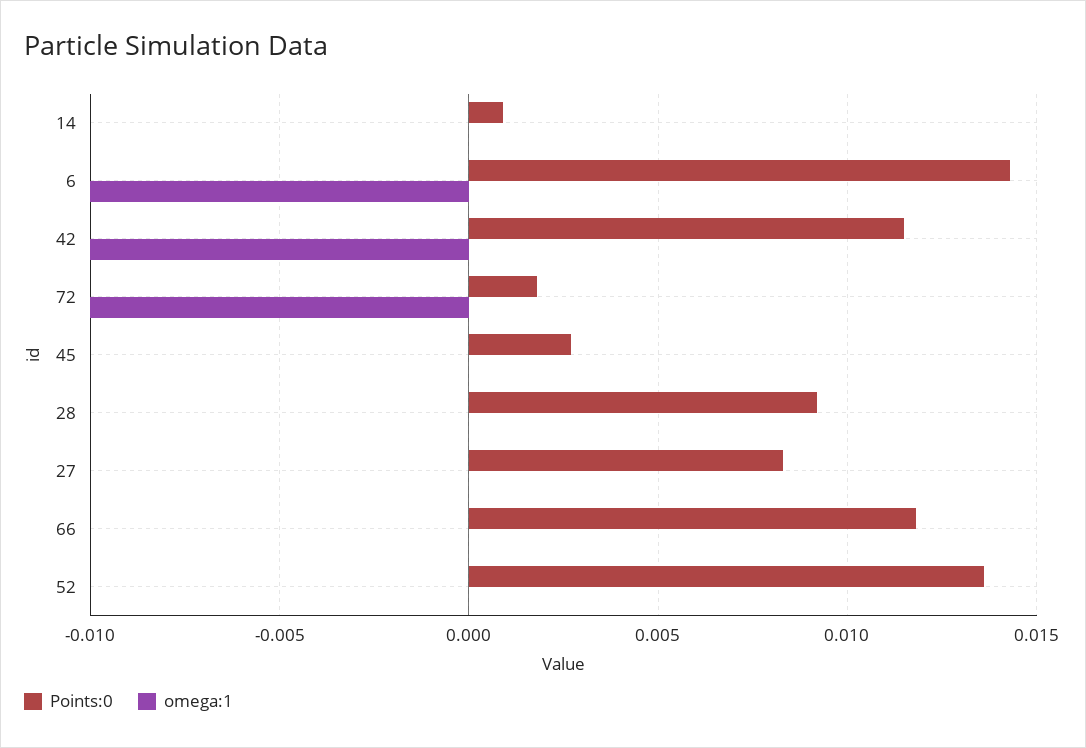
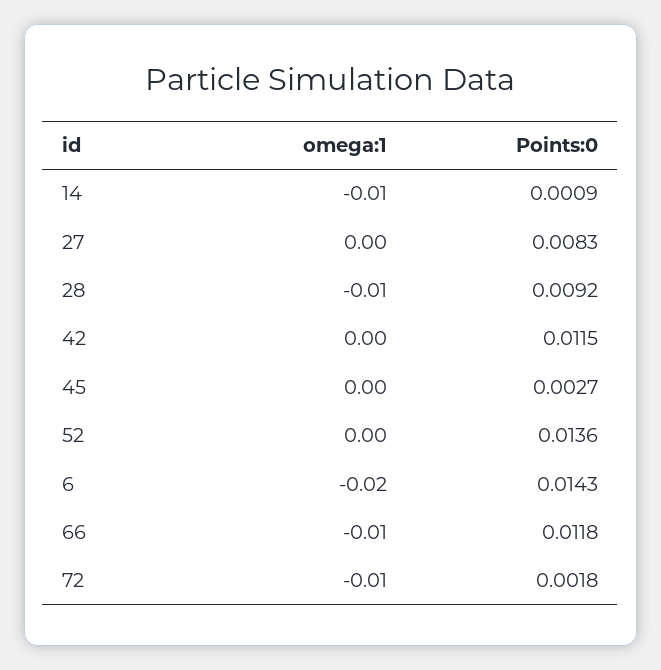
omega:1, 14: 0 -> -0.01
omega:1, 6: -0.01 -> -0.02
omega:1, 42: -0.01 -> 0
omega:1, 28: 0 -> -0.01
omega:1, 66: 0 -> -0.01

